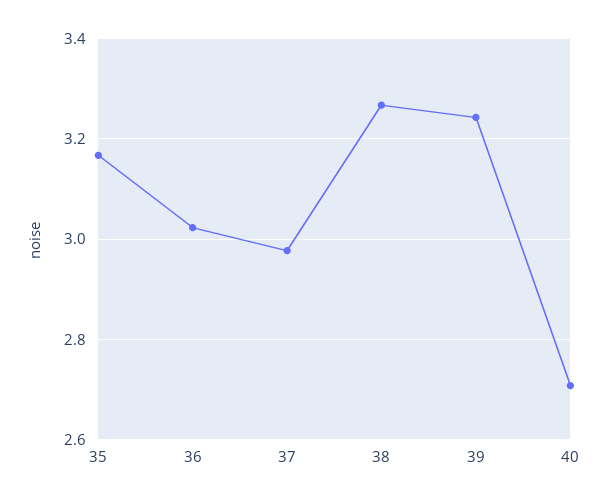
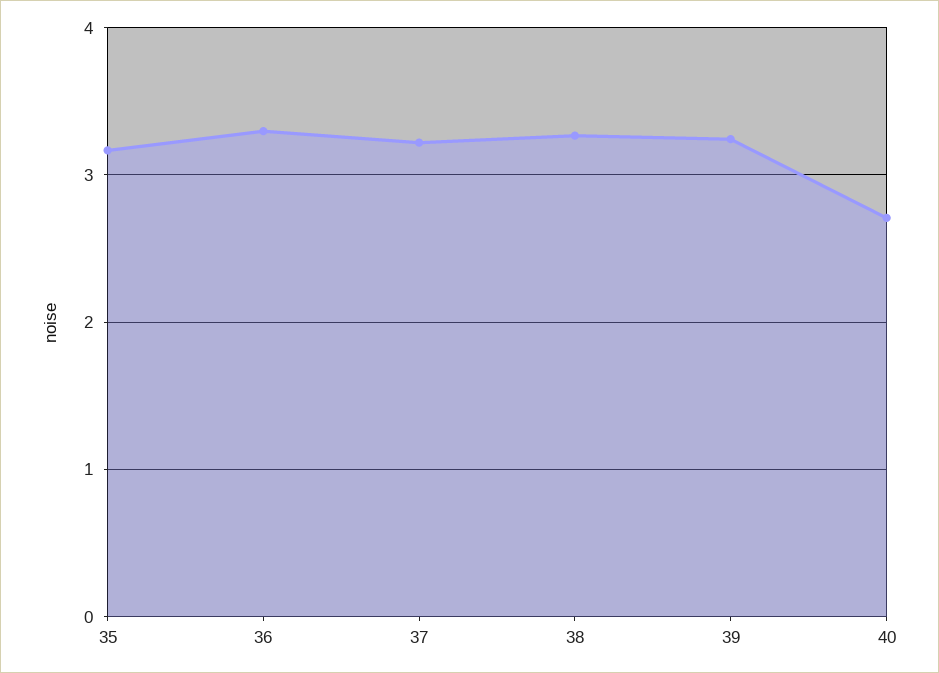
36: 3.02 -> 3.3
37: 2.98 -> 3.2

